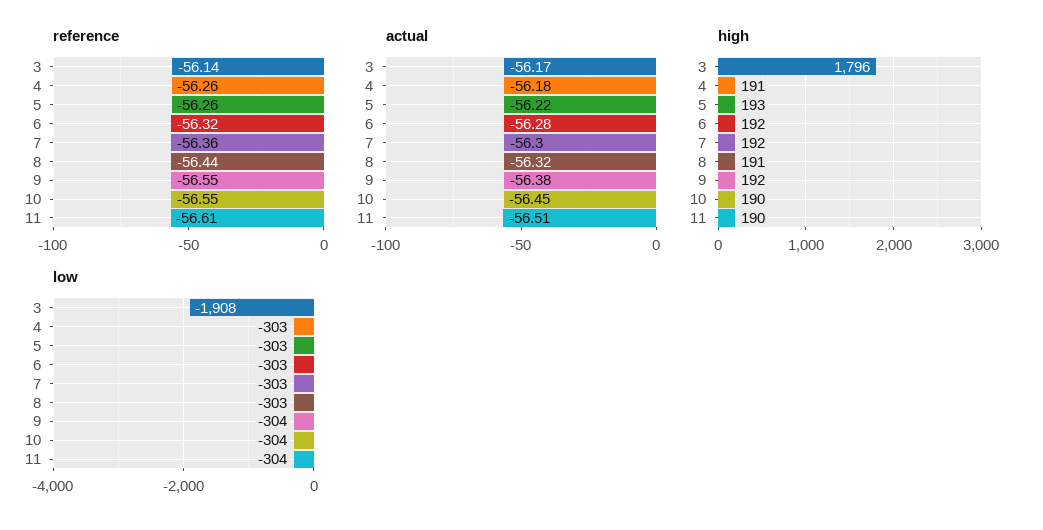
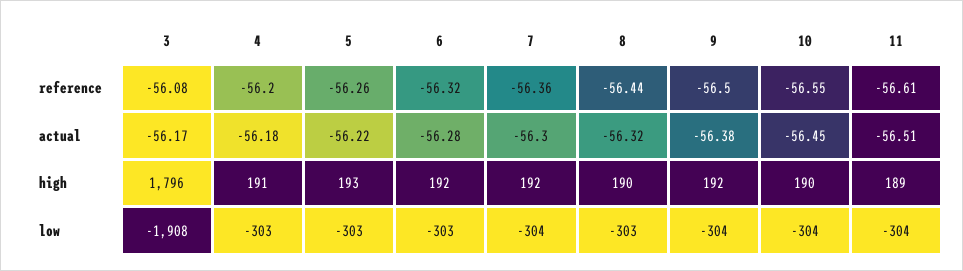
reference, 3: -56.14 -> -56.08
reference, 4: -56.26 -> -56.2
reference, 9: -56.55 -> -56.5
high, 8: 191 -> 190
high, 11: 190 -> 189
low, 7: -303 -> -304

